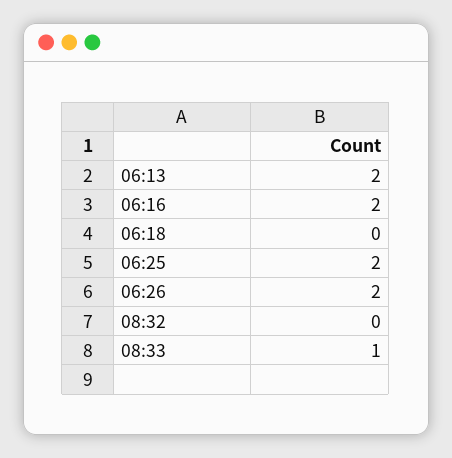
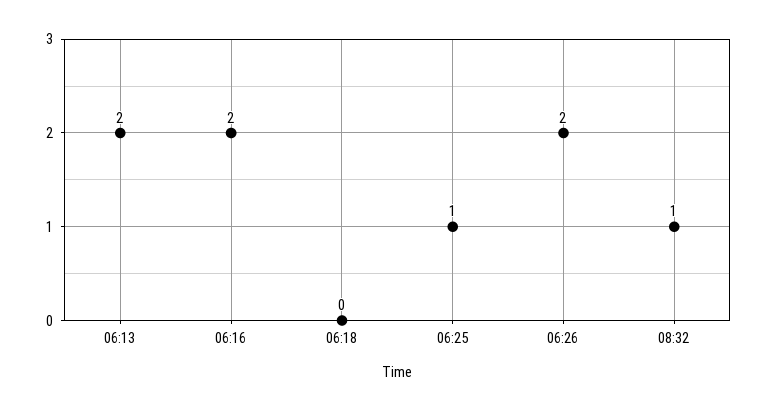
06:25: 2 -> 1
08:32: 0 -> 1
08:33: 1 -> none

